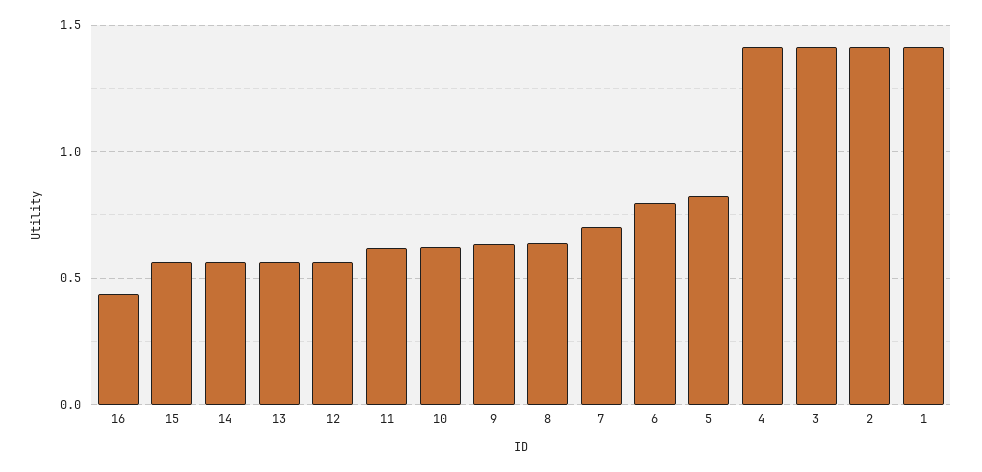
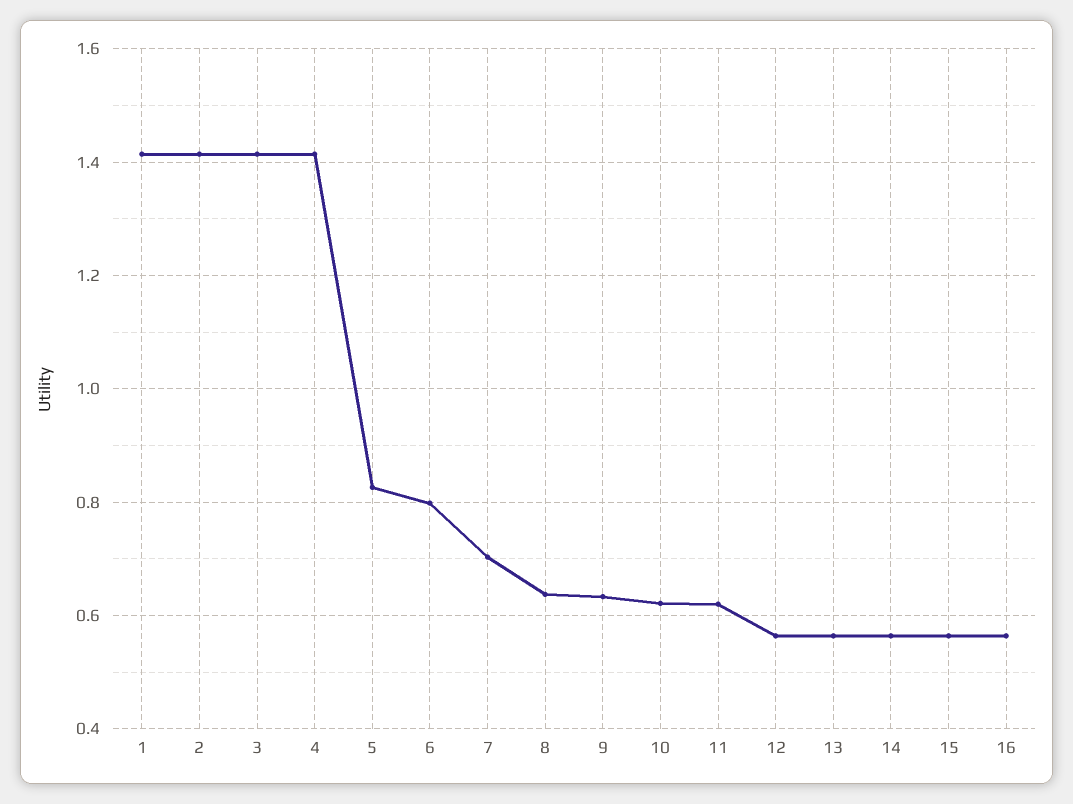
16: 0.45 -> 0.56

